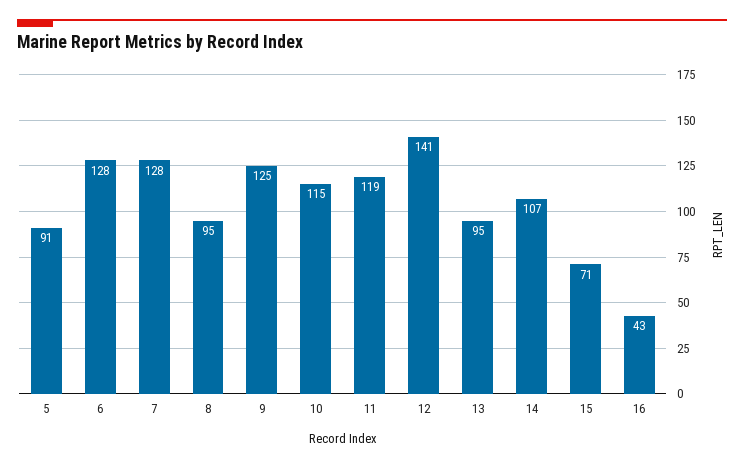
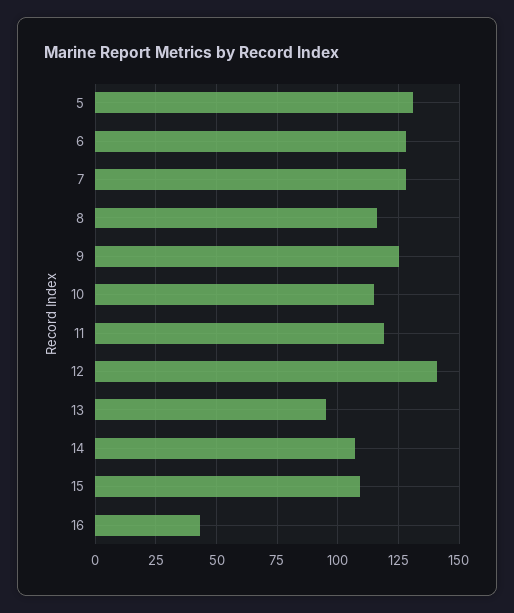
5: 91 -> 130
8: 95 -> 115
15: 71 -> 110

